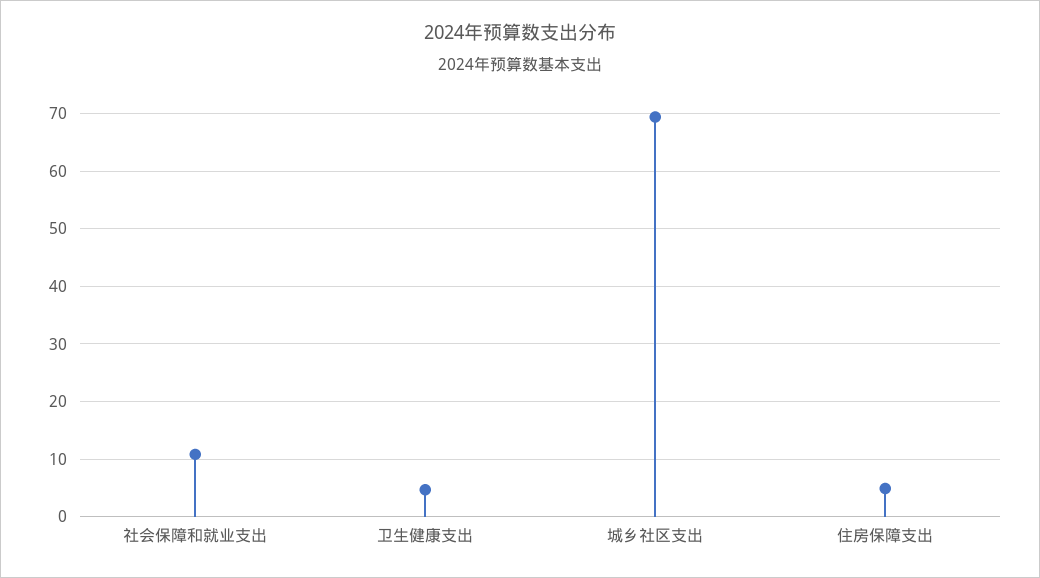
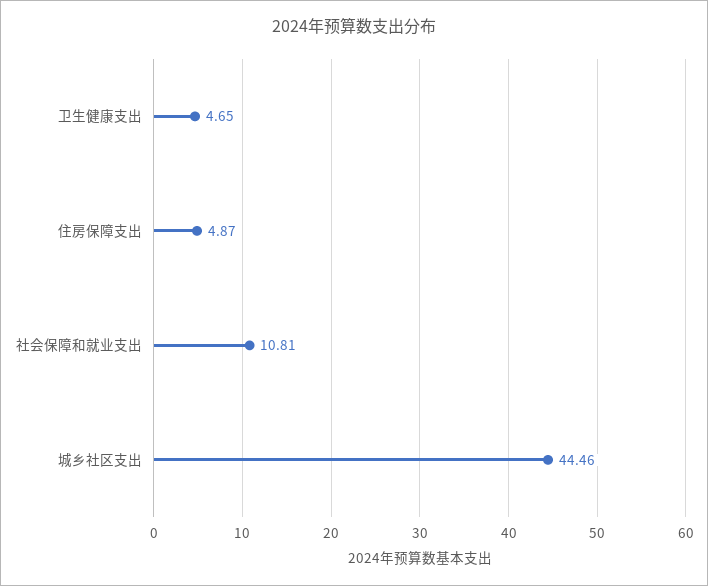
城乡社区支出: 70 -> 44.46

